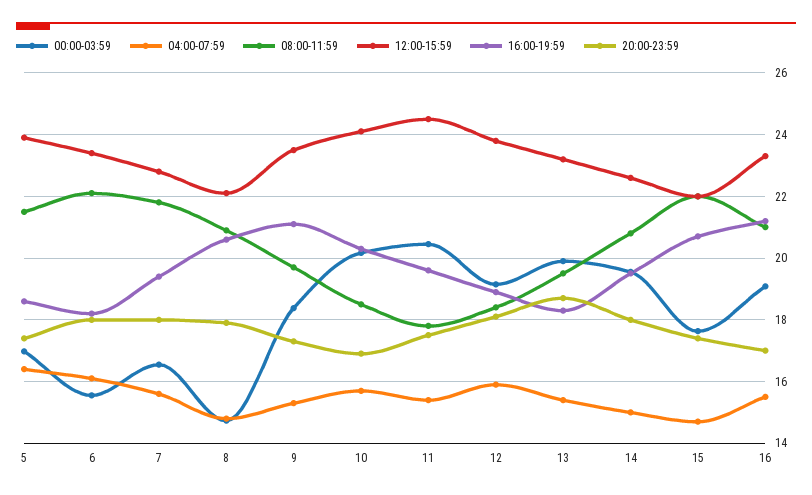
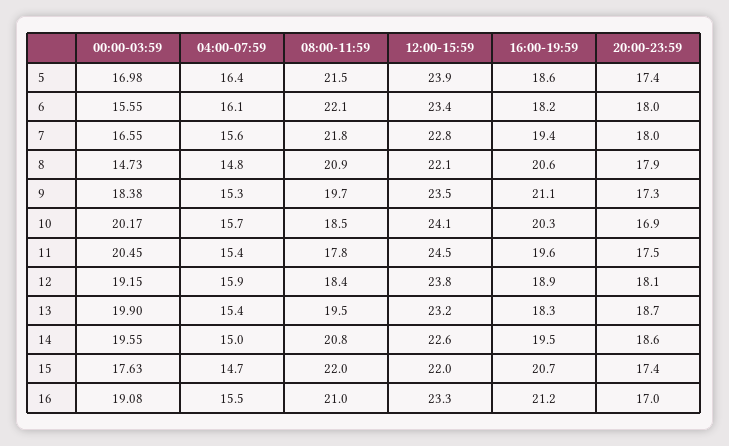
20:00-23:59, 14: 18 -> 18.6

